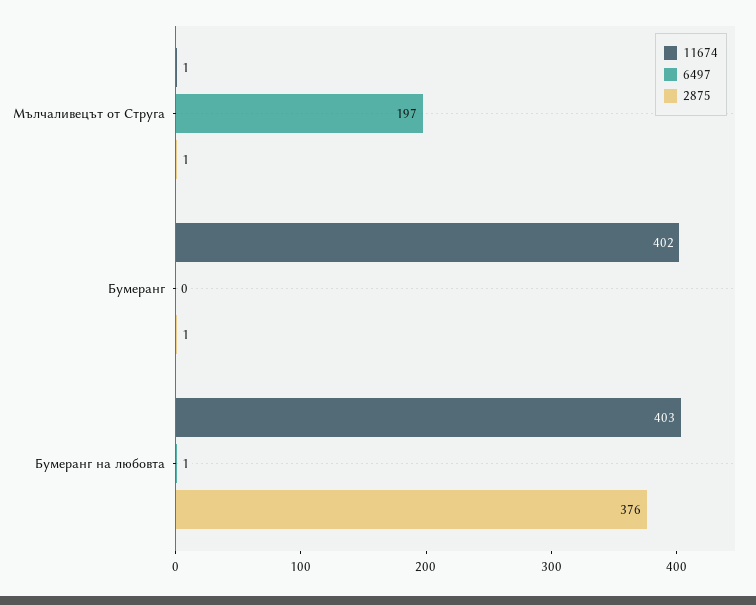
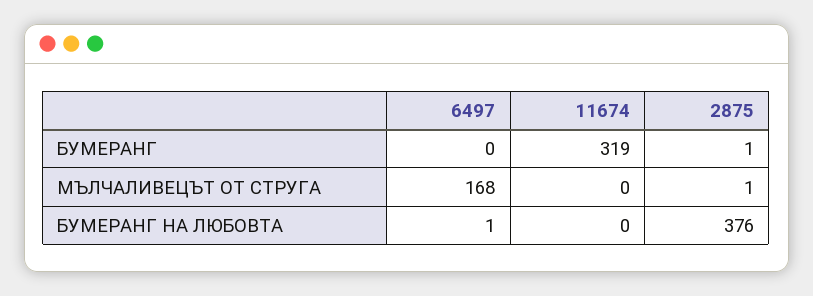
11674, Мълчаливецът от Струга: 1 -> 0
6497, Мълчаливецът от Струга: 197 -> 168
11674, Бумеранг: 402 -> 319
11674, Бумеранг на любовта: 403 -> 0

